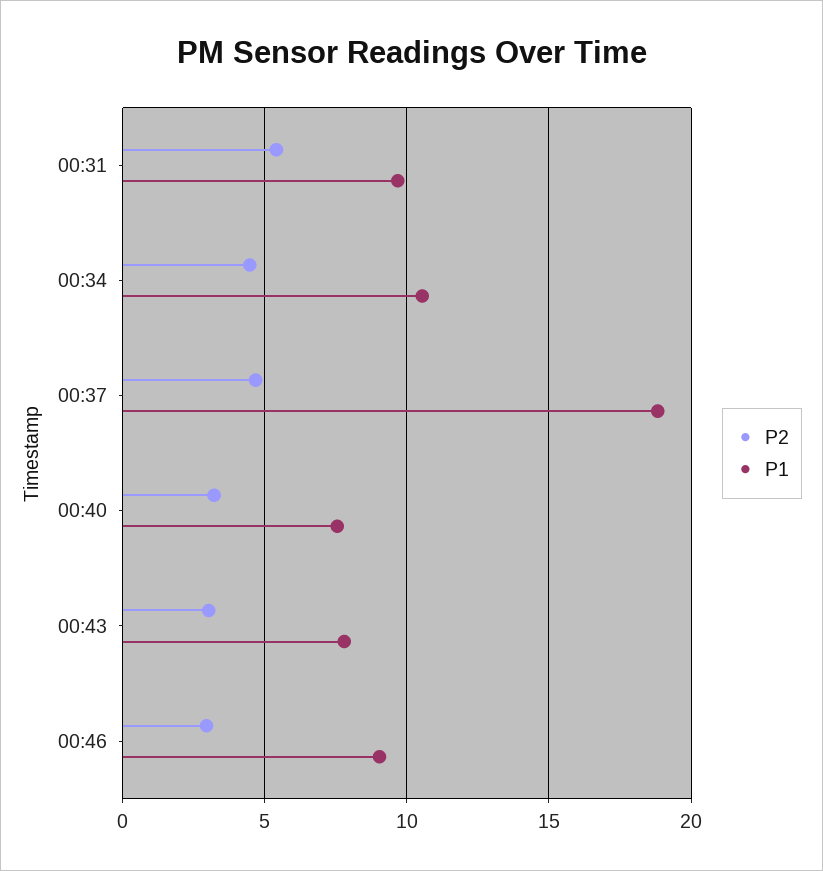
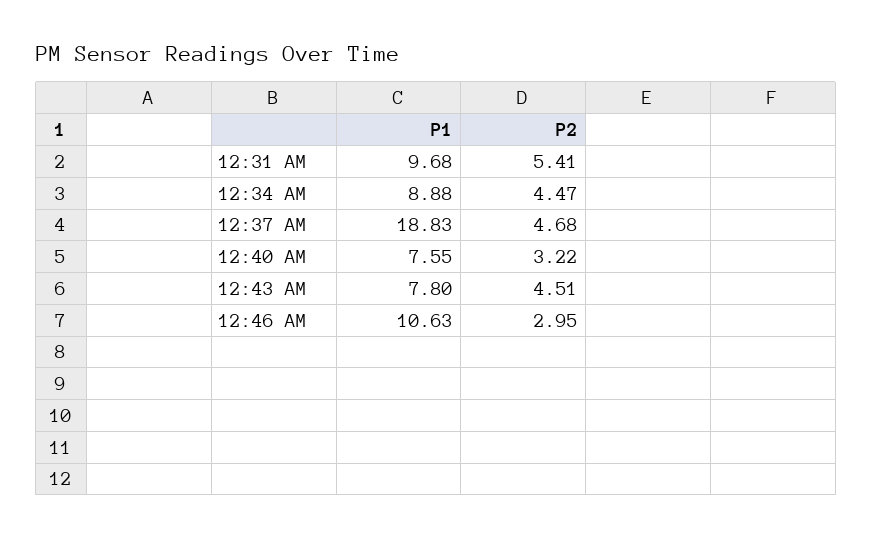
P1, 00:34: 10.5 -> 8.88
P2, 00:43: 3 -> 4.51
P1, 00:46: 9 -> 10.63

